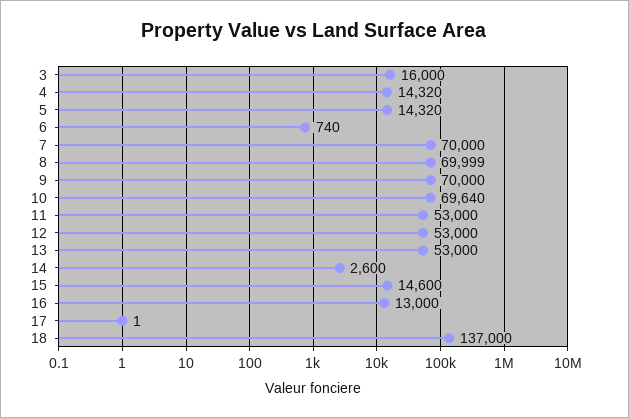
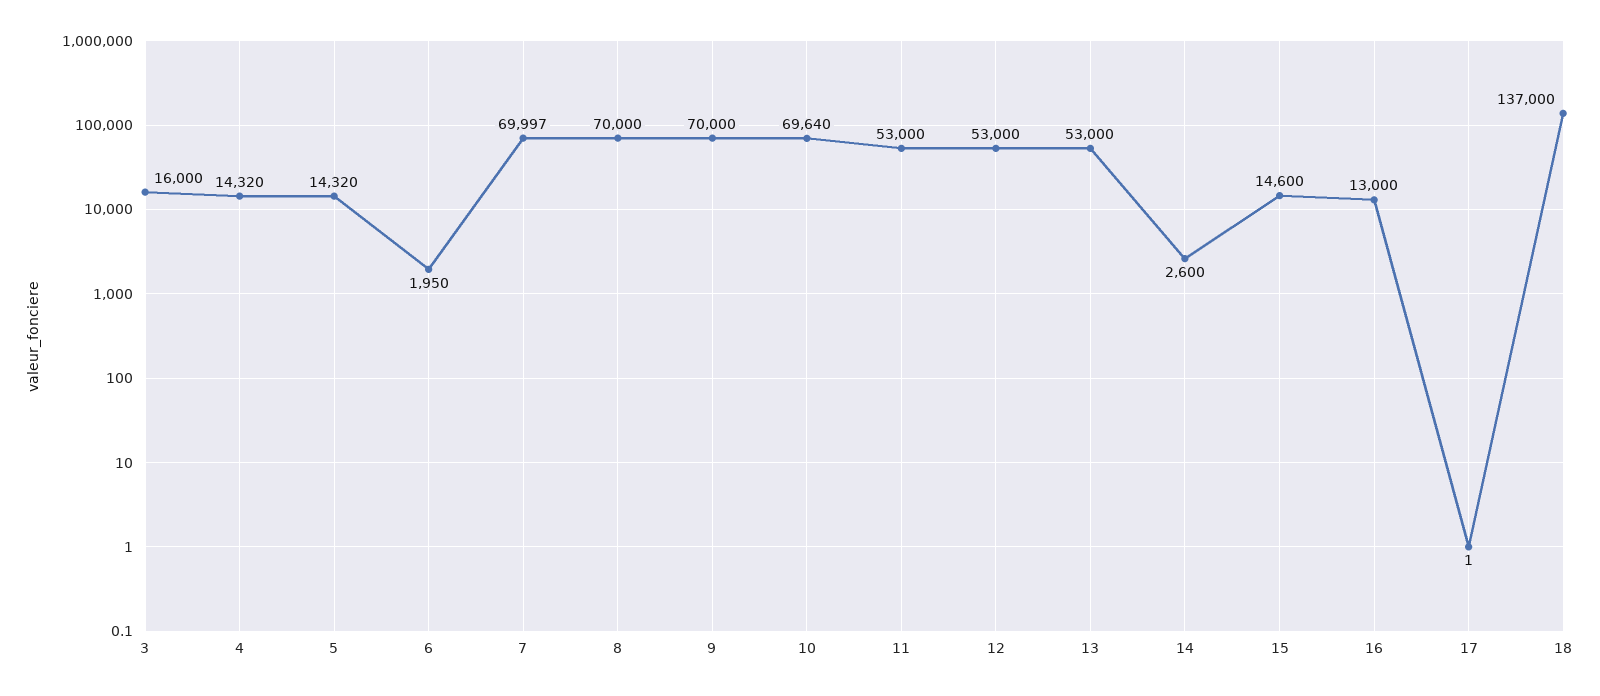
6: 740 -> 1950
7: 70000 -> 69997
8: 69999 -> 70000

